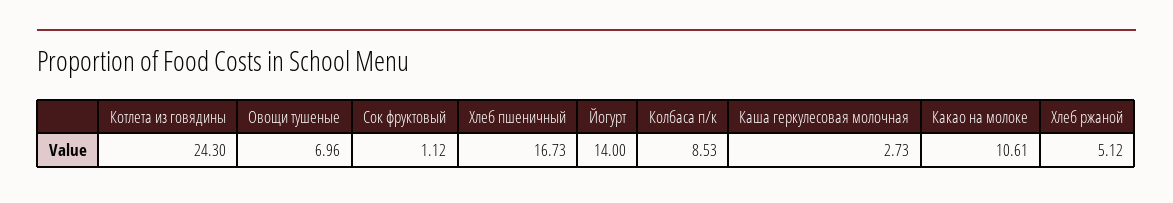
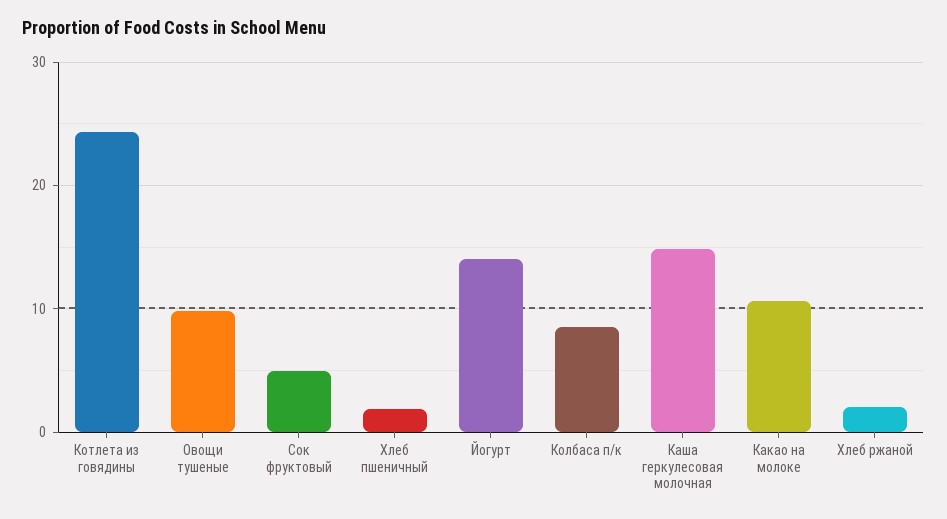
Овощи тушеные: 6.96 -> 10
Сок фруктовый: 1.12 -> 5
Хлеб пшеничный: 16.73 -> 2
Каша геркулесовая молочная: 2.73 -> 15
Хлеб ржаной: 5.12 -> 2

